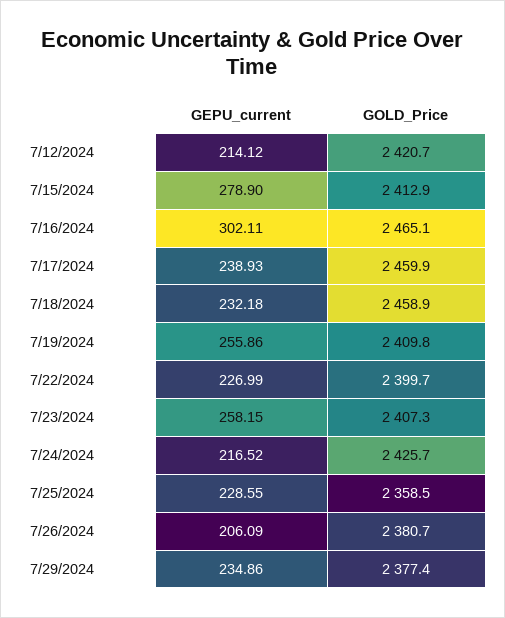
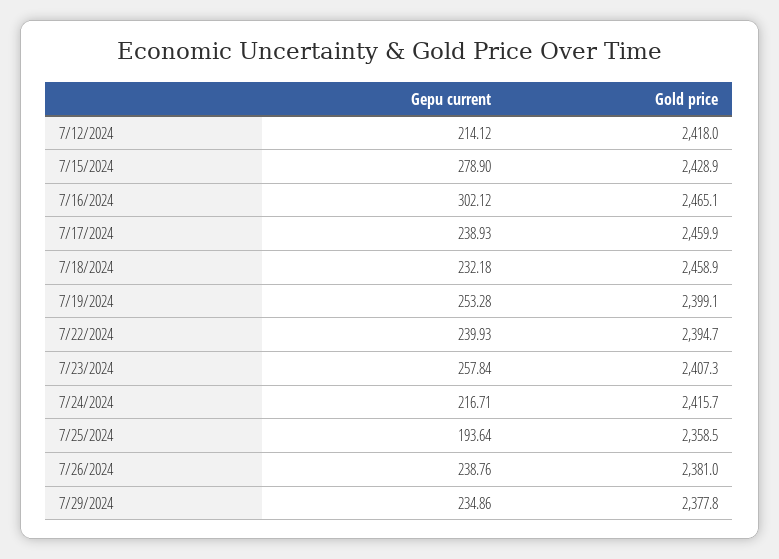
GOLD_Price, 7/12/2024: 2420.7 -> 2418
GOLD_Price, 7/15/2024: 2412.9 -> 2428.9
GEPU_current, 7/16/2024: 302.11 -> 302.12
GEPU_current, 7/19/2024: 255.86 -> 253.28
GOLD_Price, 7/19/2024: 2409.8 -> 2399.1
GEPU_current, 7/22/2024: 226.99 -> 239.93
GOLD_Price, 7/22/2024: 2399.7 -> 2394.7
GEPU_current, 7/23/2024: 258.15 -> 257.84
GEPU_current, 7/24/2024: 216.52 -> 216.71
GOLD_Price, 7/24/2024: 2425.7 -> 2415.7
GEPU_current, 7/25/2024: 228.55 -> 193.64
GEPU_current, 7/26/2024: 206.09 -> 238.76
GOLD_Price, 7/26/2024: 2380.7 -> 2381
GOLD_Price, 7/29/2024: 2377.4 -> 2377.8

